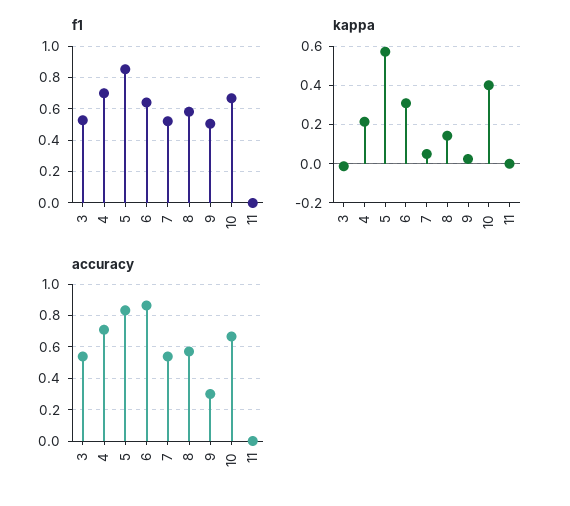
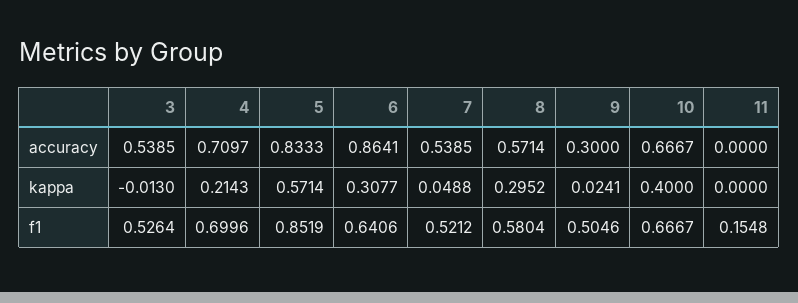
f1, 11: 0 -> 0.1548
kappa, 8: 0.15 -> 0.2952

